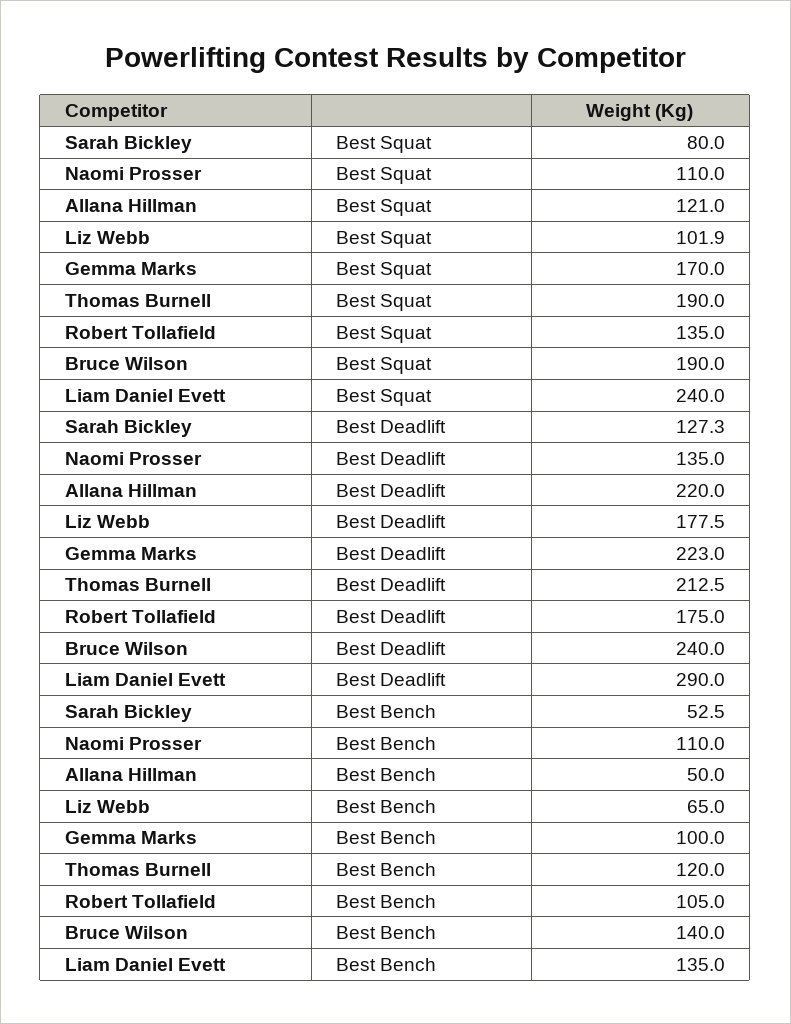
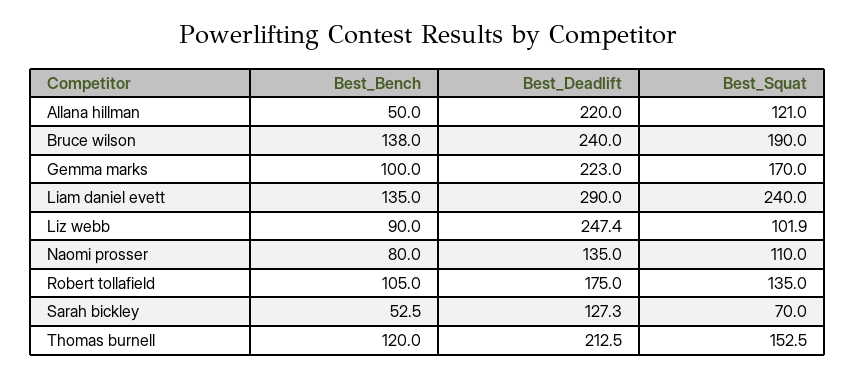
Sarah Bickley, Best Squat: 80 -> 70
Thomas Burnell, Best Squat: 190 -> 152.5
Liz Webb, Best Deadlift: 177.5 -> 247.4
Naomi Prosser, Best Bench: 110 -> 80
Liz Webb, Best Bench: 65 -> 90
Bruce Wilson, Best Bench: 140 -> 138

